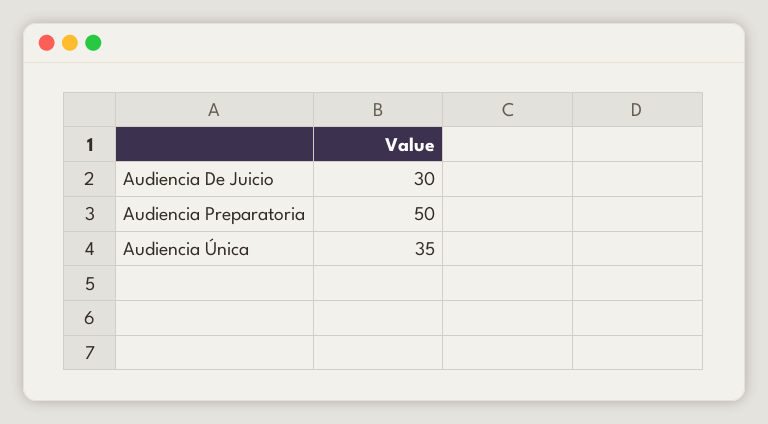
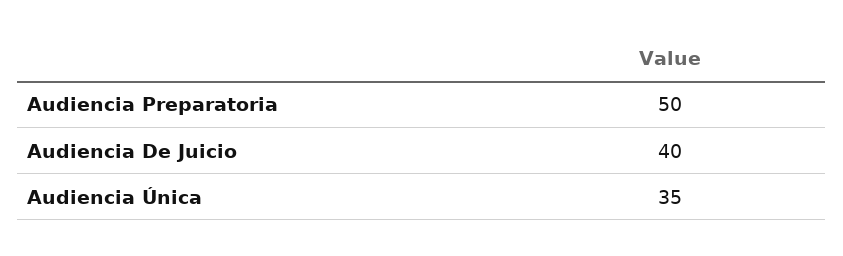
Audiencia De Juicio: 30 -> 40

